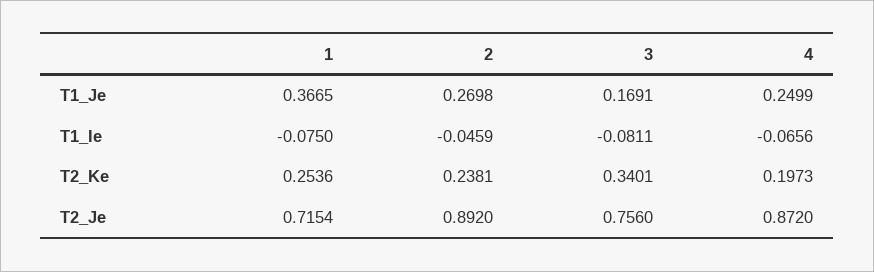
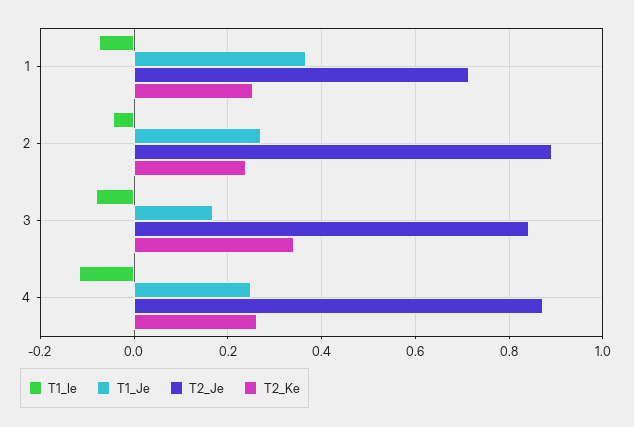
T1_Ie, 4: -0.0656 -> -0.12
T2_Ke, 4: 0.1973 -> 0.26
T2_Je, 3: 0.756 -> 0.84

